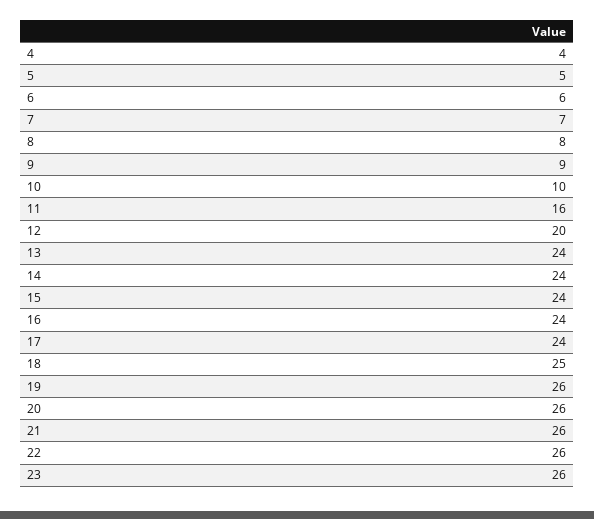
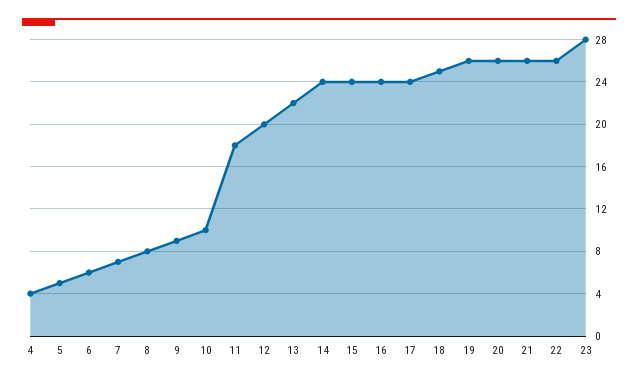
11: 16 -> 18
13: 24 -> 22
23: 26 -> 28

